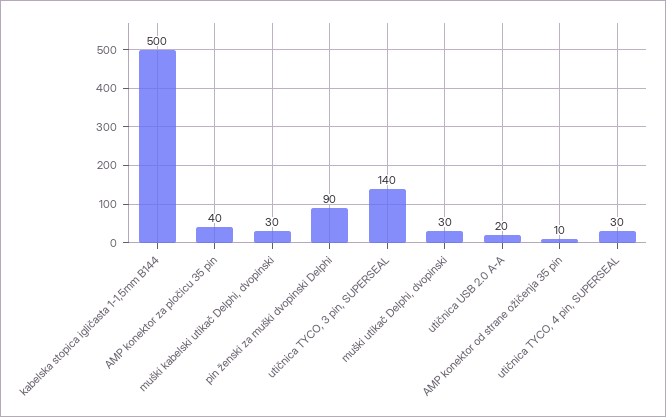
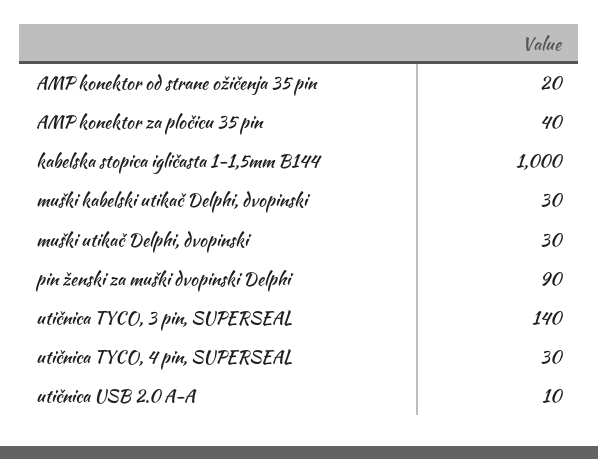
kabelska stopica igličasta 1-1,5mm B144: 500 -> 1000
utičnica USB 2.0 A-A: 20 -> 10
AMP konektor od strane ožičenja 35 pin: 10 -> 20

